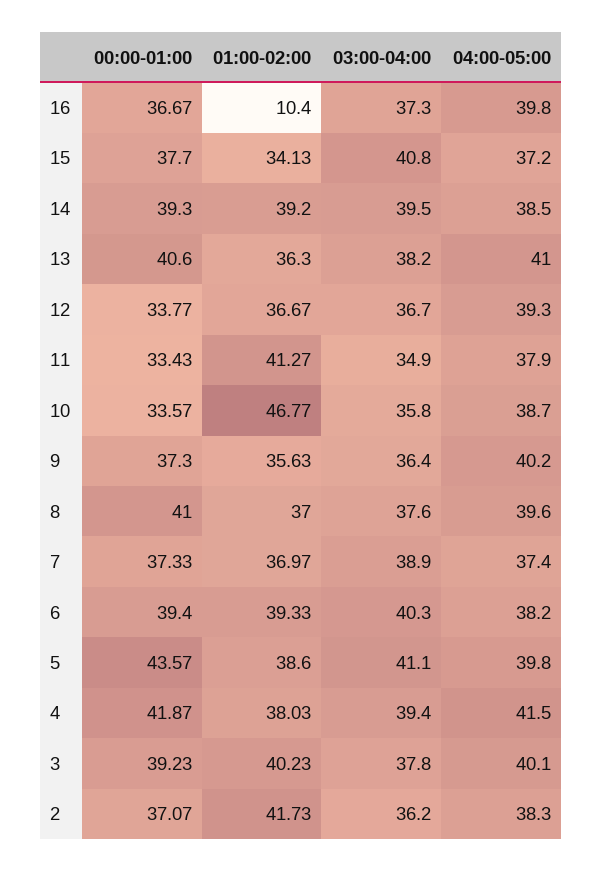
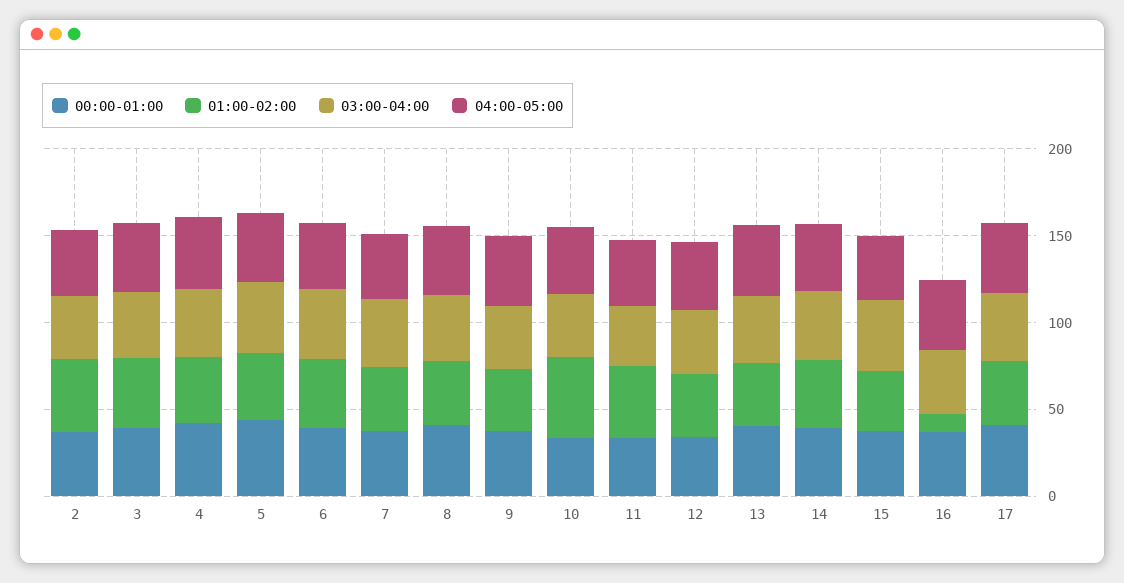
00:00-01:00, 17: none -> 40
01:00-02:00, 17: none -> 40
03:00-04:00, 17: none -> 40
04:00-05:00, 17: none -> 40

